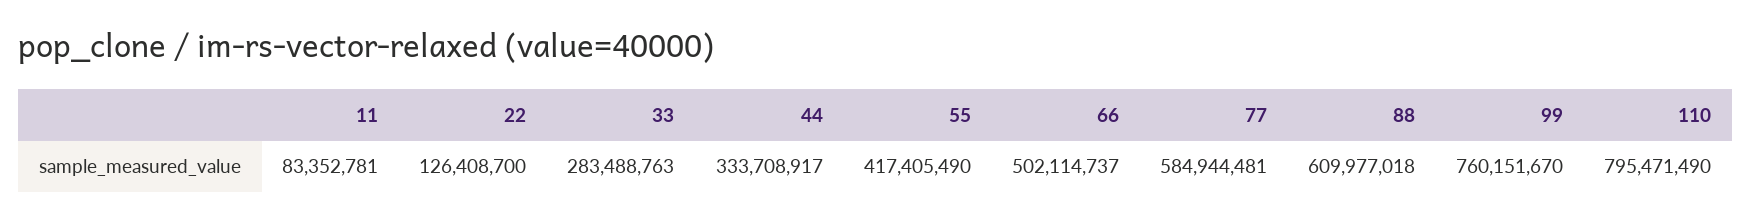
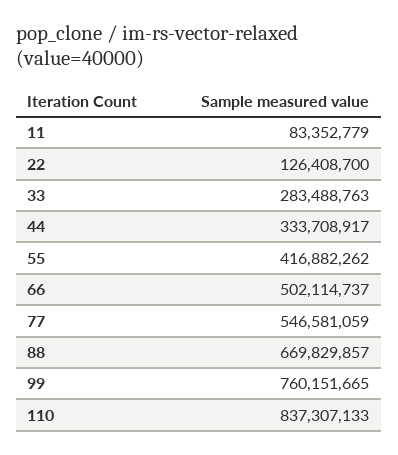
11: 83352781 -> 83352779
55: 417405490 -> 416882262
77: 584944481 -> 546581059
88: 609977018 -> 669829857
99: 760151670 -> 760151665
110: 795471490 -> 837307133

